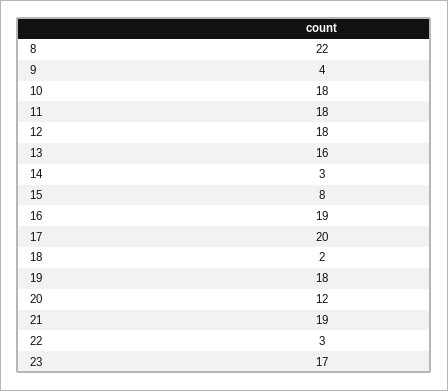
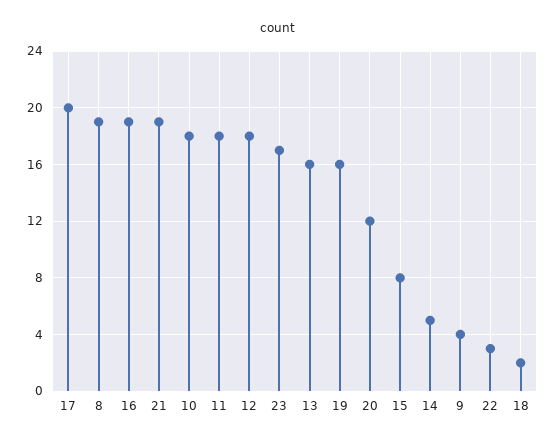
8: 22 -> 19
14: 3 -> 5
19: 18 -> 16

